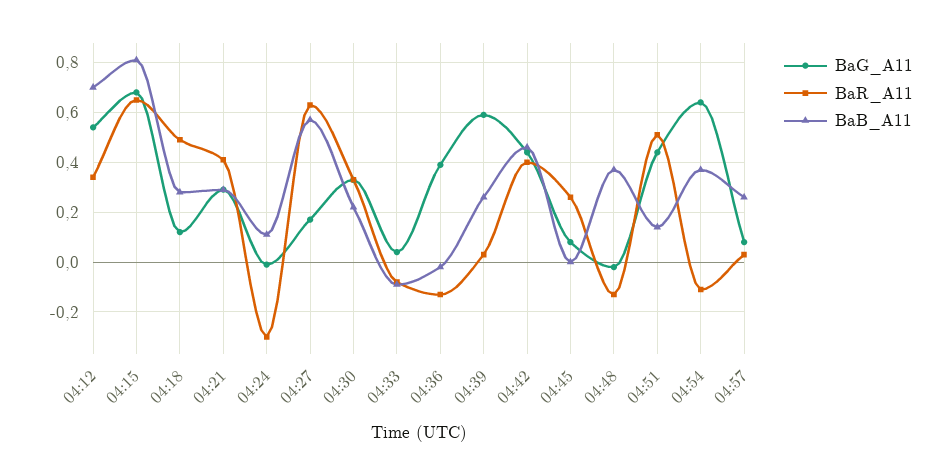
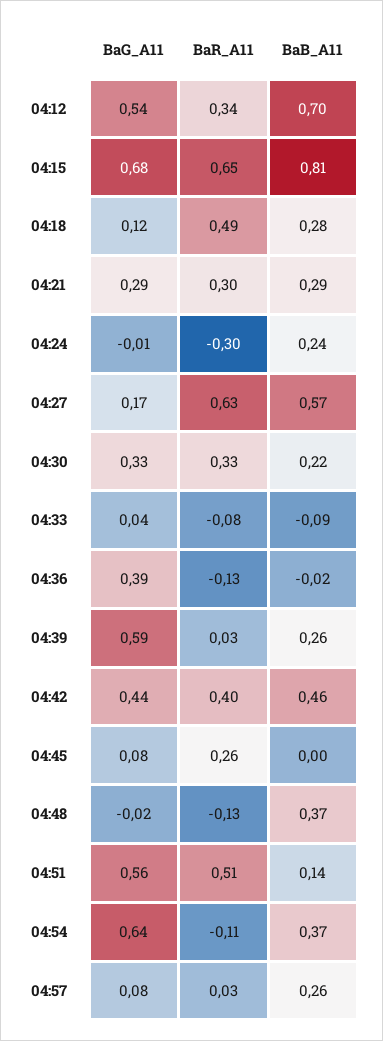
BaR_A11, 04:21: 0.4 -> 0.3
BaB_A11, 04:24: 0.1 -> 0.24
BaG_A11, 04:51: 0.45 -> 0.56

